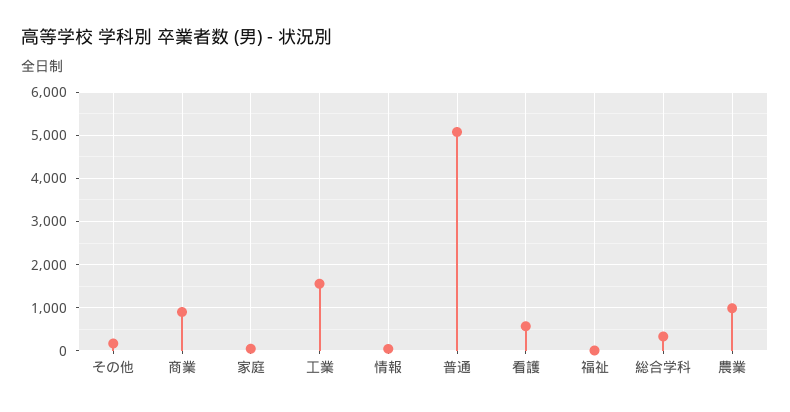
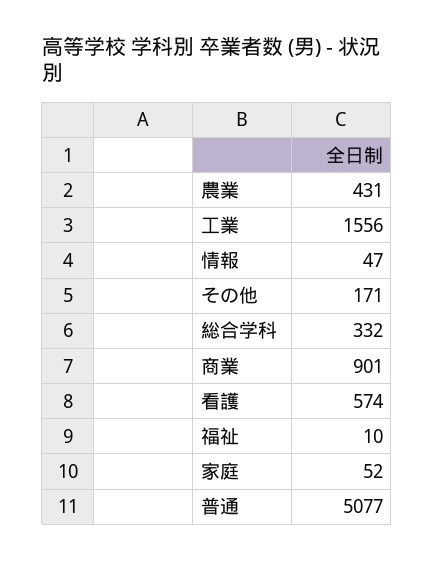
農業: 1000 -> 431

